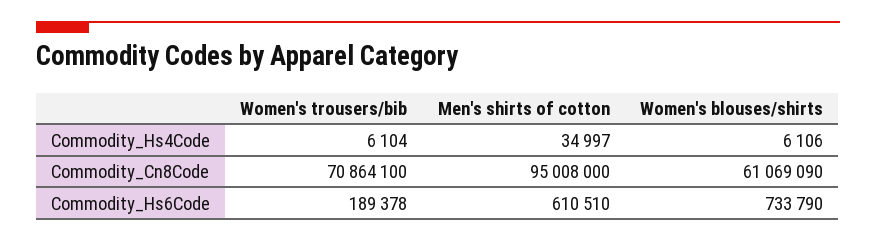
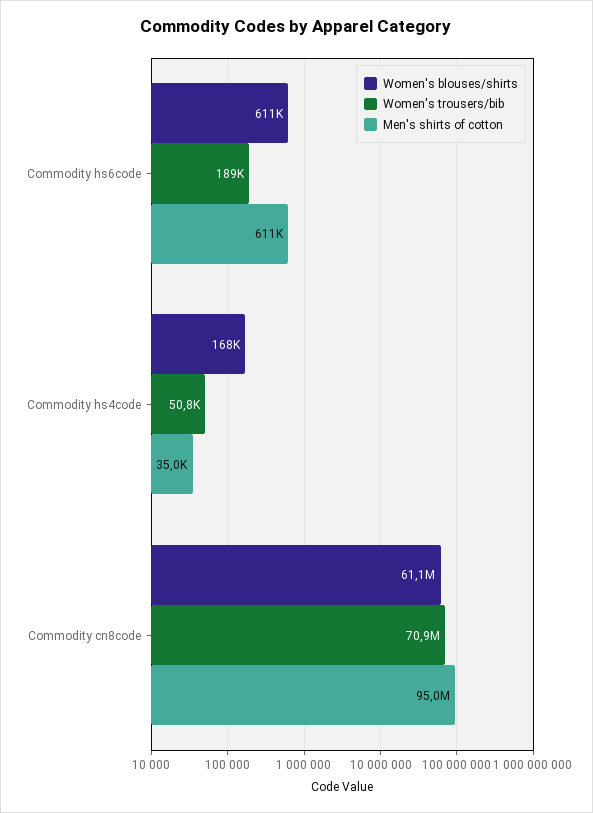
Women's trousers/bib, Commodity_Hs4Code: 6104 -> 50800
Women's blouses/shirts, Commodity_Hs4Code: 6106 -> 168000
Women's blouses/shirts, Commodity_Hs6Code: 733790 -> 611000

